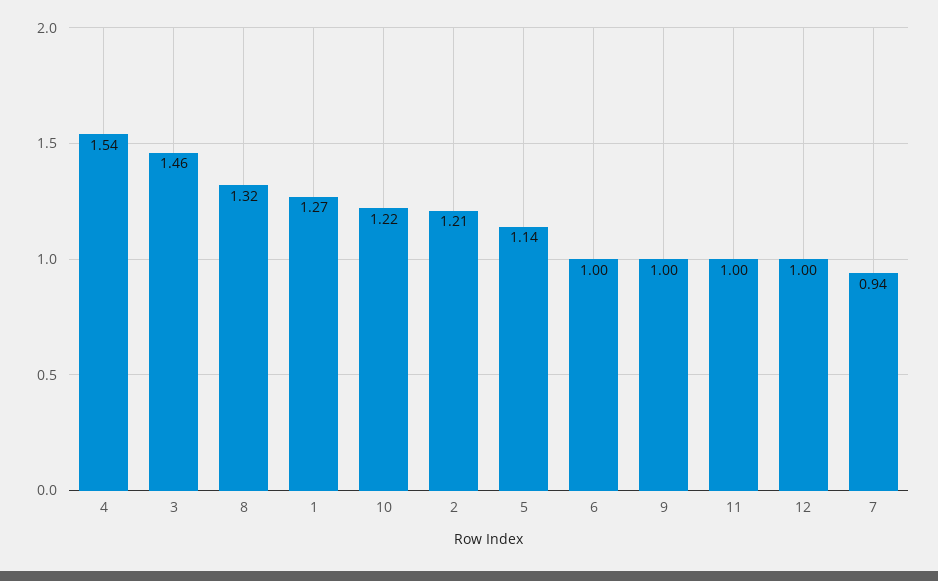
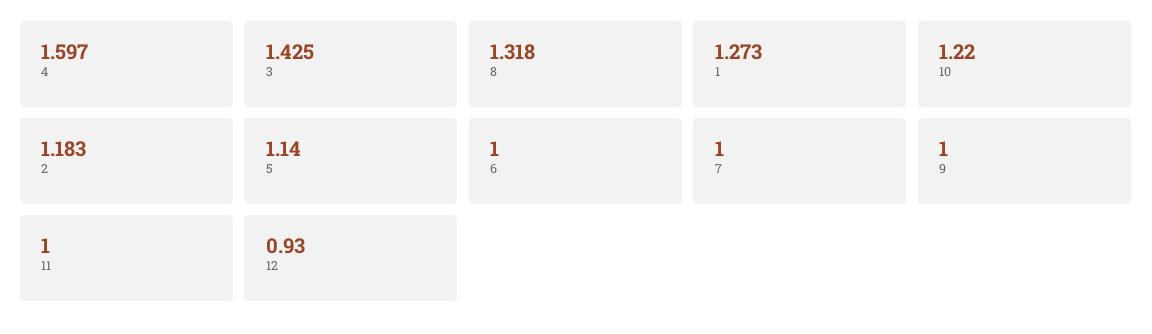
4: 1.54 -> 1.597
3: 1.46 -> 1.425
2: 1.21 -> 1.183
12: 1 -> 0.93
7: 0.94 -> 1

